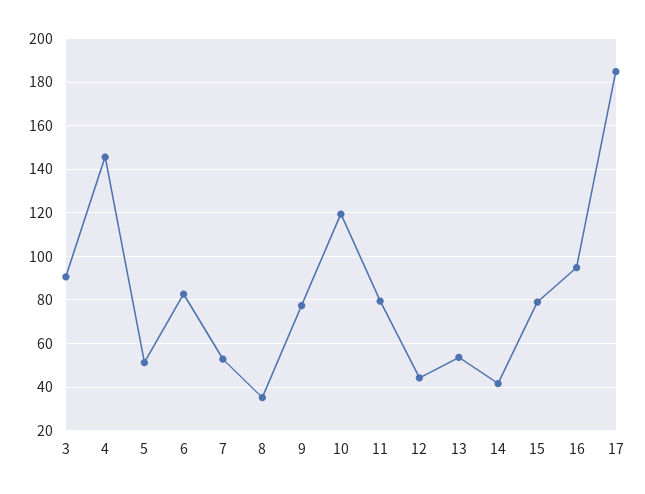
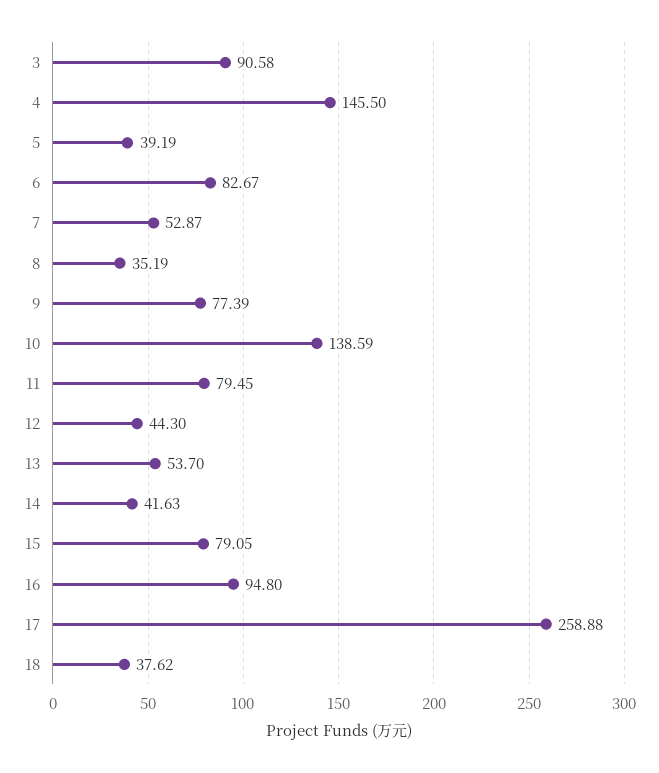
5: 50 -> 39.19
10: 120 -> 138.59
17: 185 -> 258.88
18: none -> 37.62

